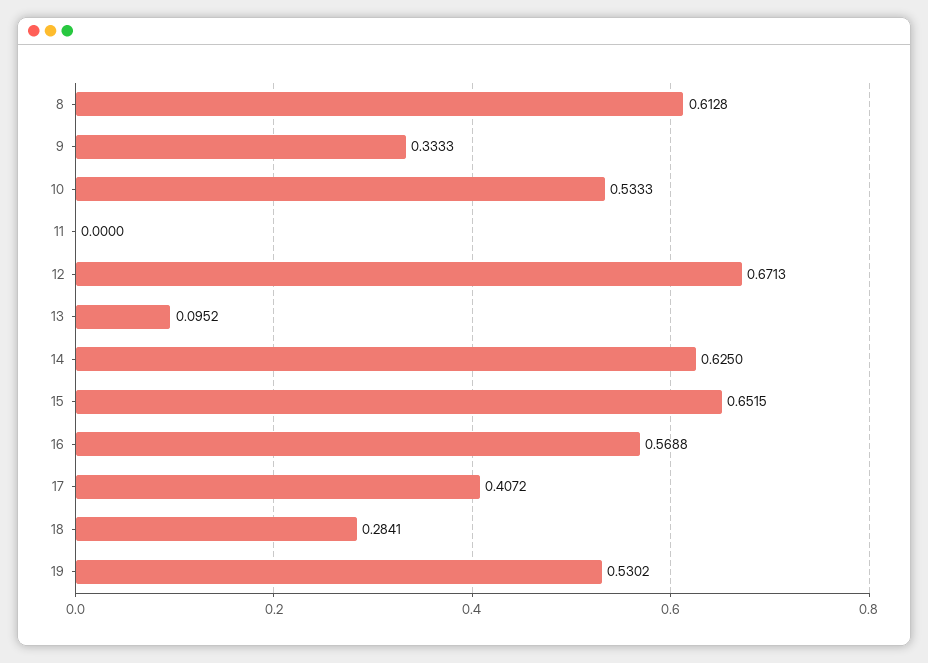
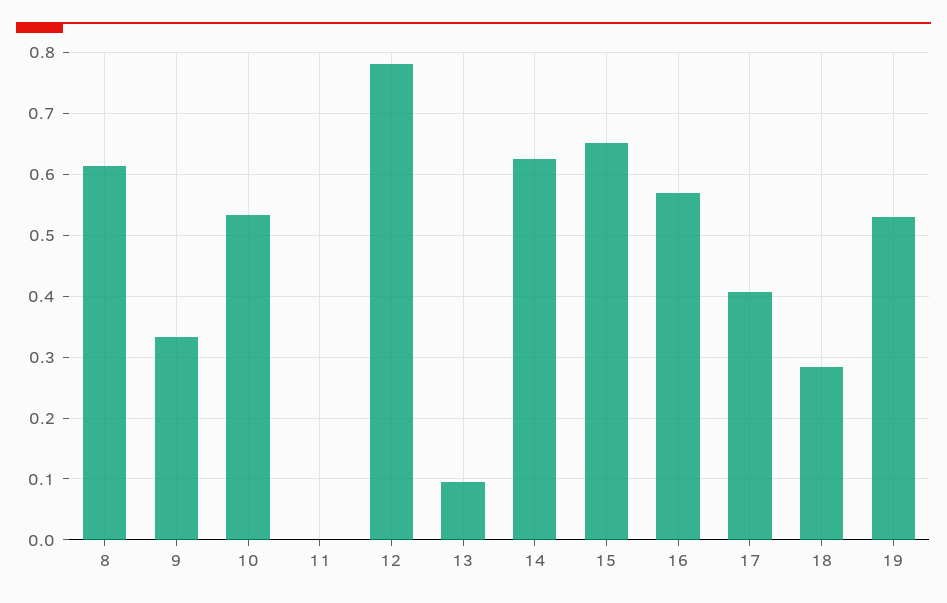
12: 0.6713 -> 0.78

